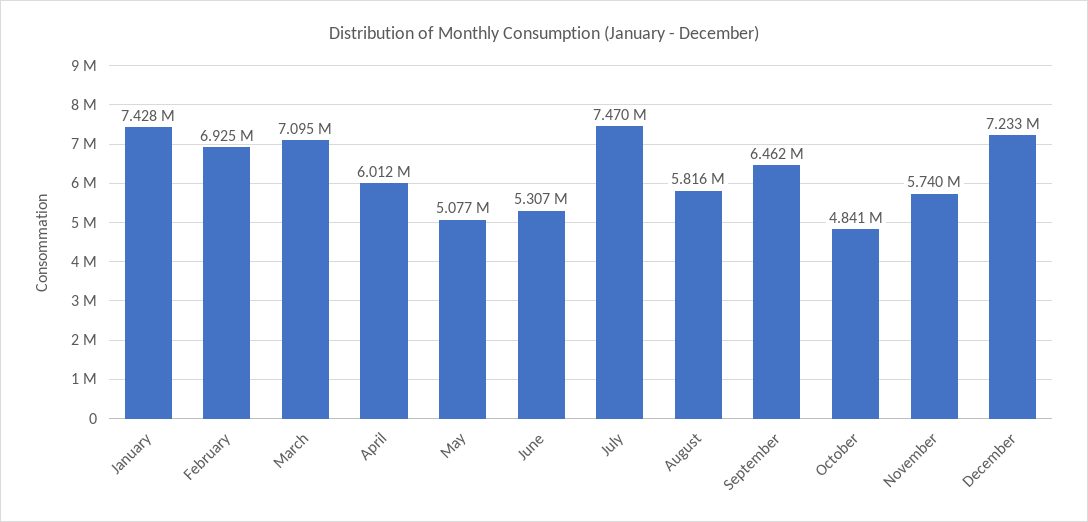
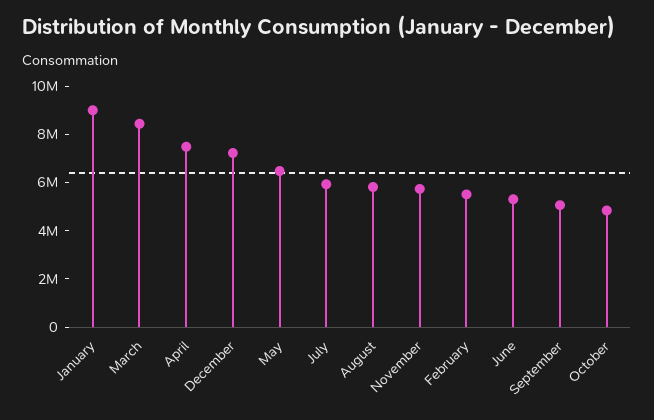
January: 7428000 -> 9000000
February: 6925000 -> 5500000
March: 7095000 -> 8500000
April: 6012000 -> 7500000
May: 5077000 -> 6500000
July: 7470000 -> 6000000
September: 6462000 -> 5000000

